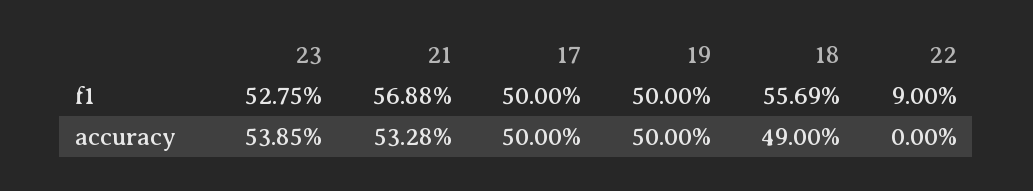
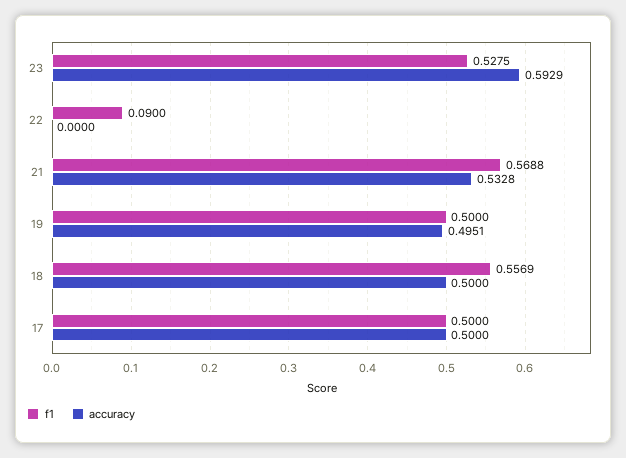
accuracy, 23: 0.5385 -> 0.5929
accuracy, 19: 0.5 -> 0.4951
accuracy, 18: 0.49 -> 0.5

